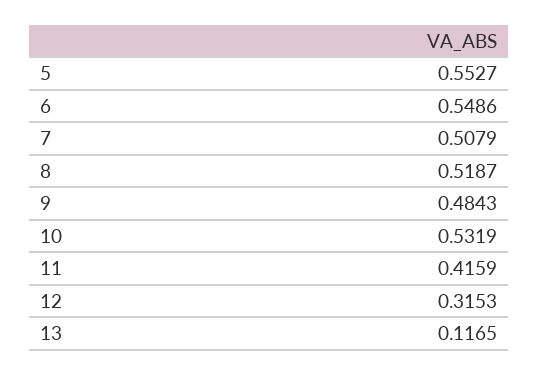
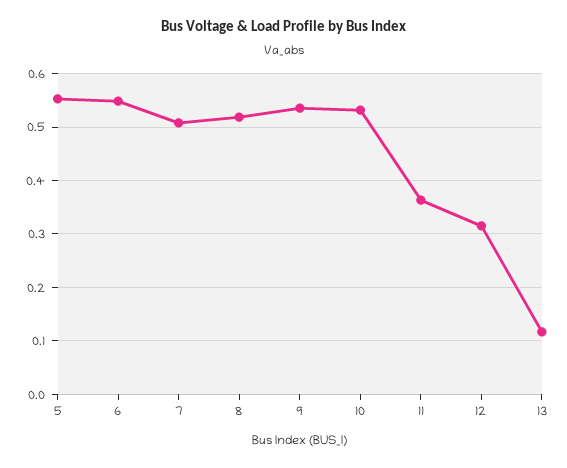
9: 0.4843 -> 0.54
11: 0.4159 -> 0.36

